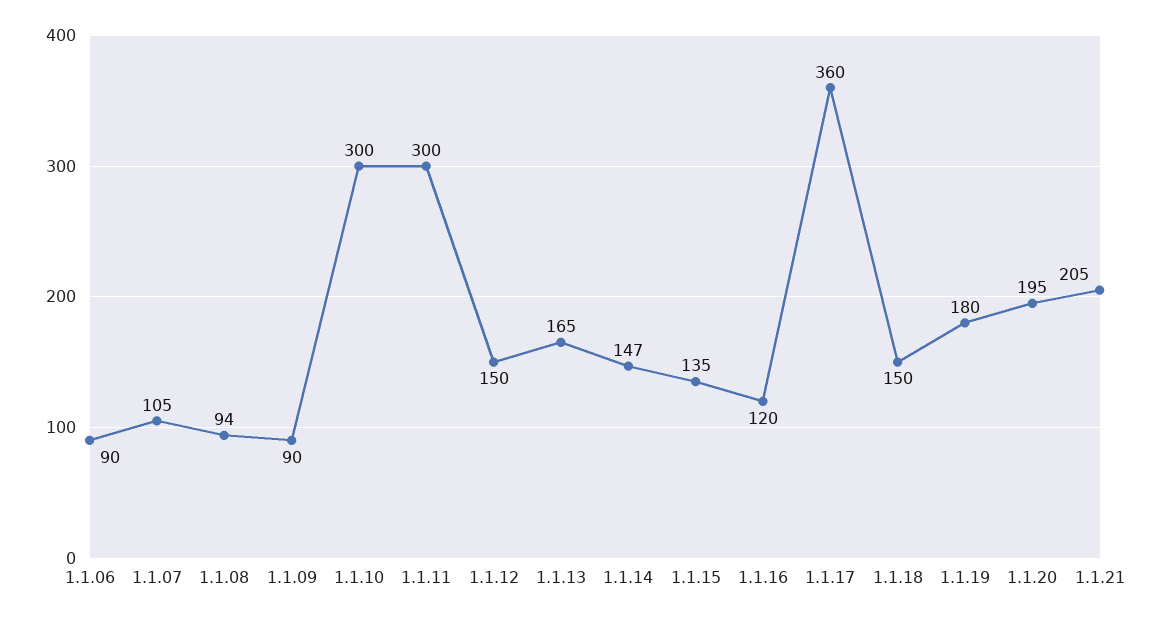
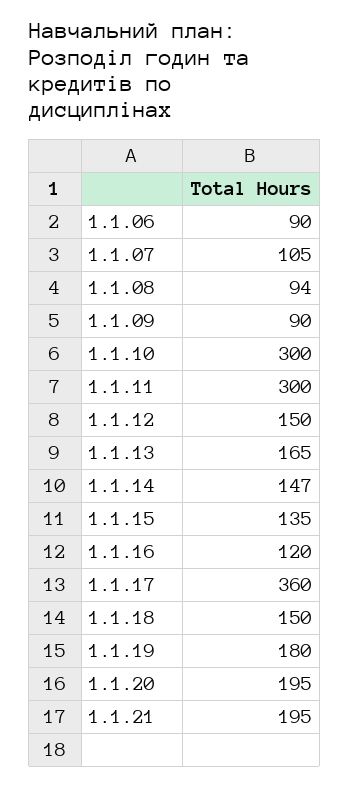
1.1.21: 205 -> 195

